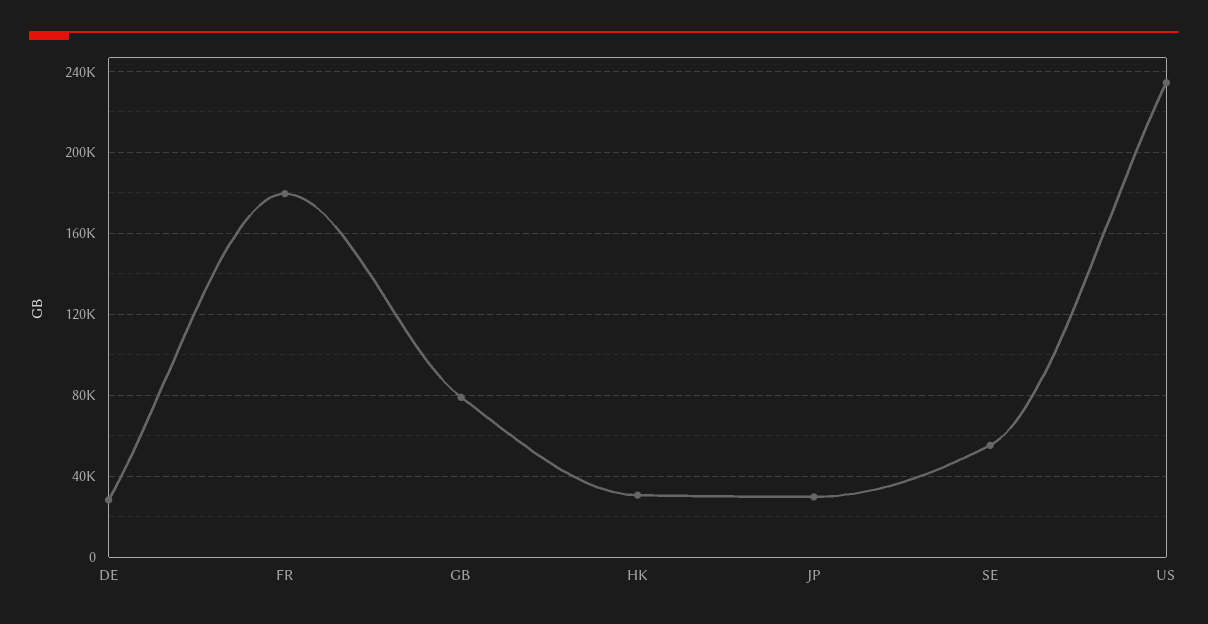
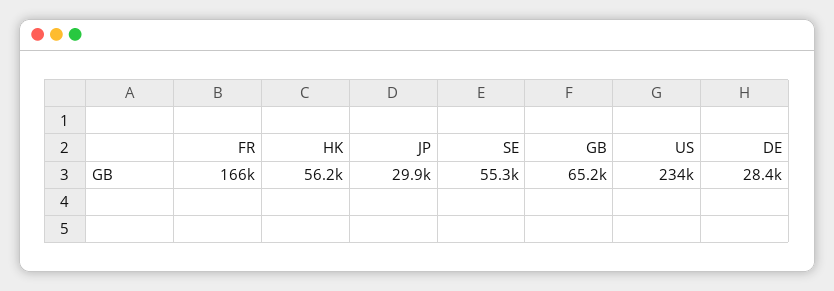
FR: 180000 -> 166000
GB: 80000 -> 65200
HK: 30000 -> 56200

